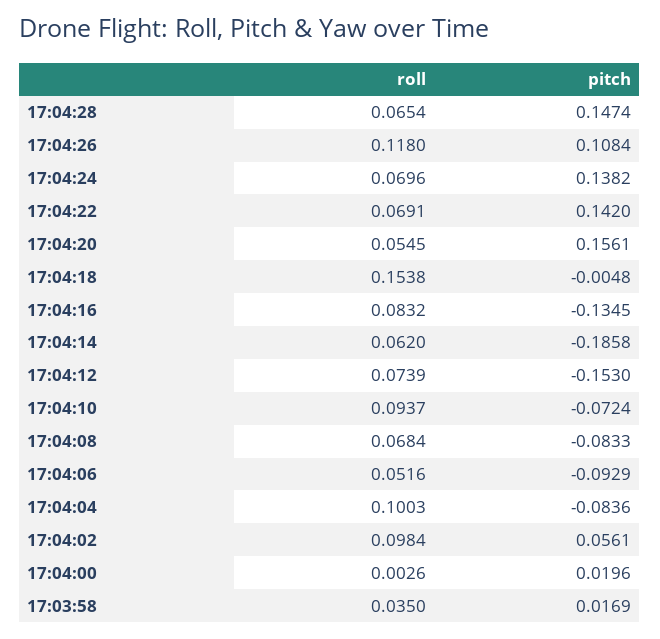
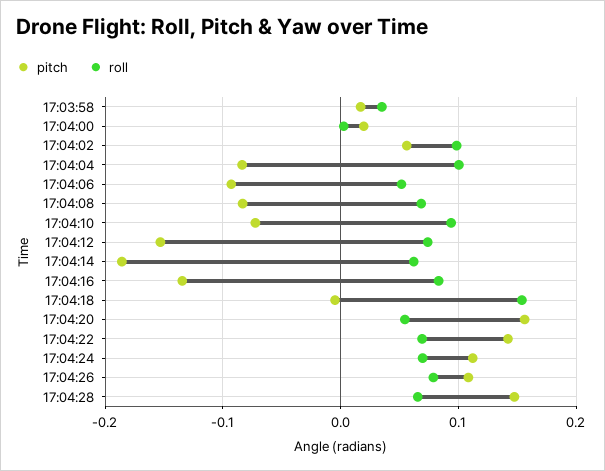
roll, 17:04:26: 0.118 -> 0.08
pitch, 17:04:24: 0.1382 -> 0.11

